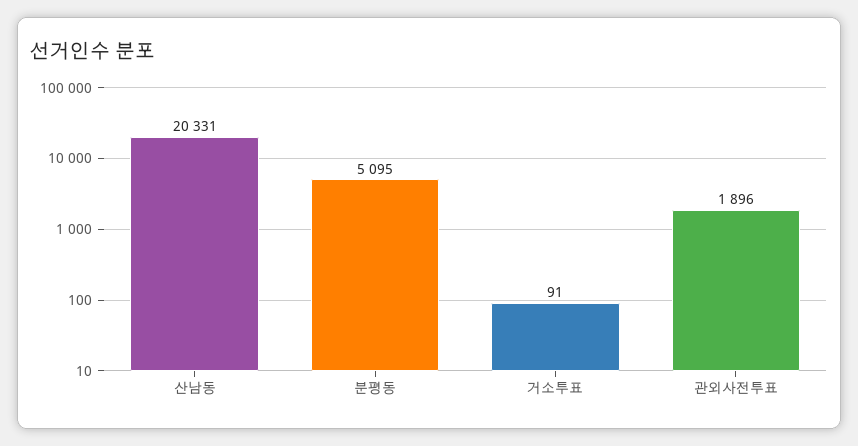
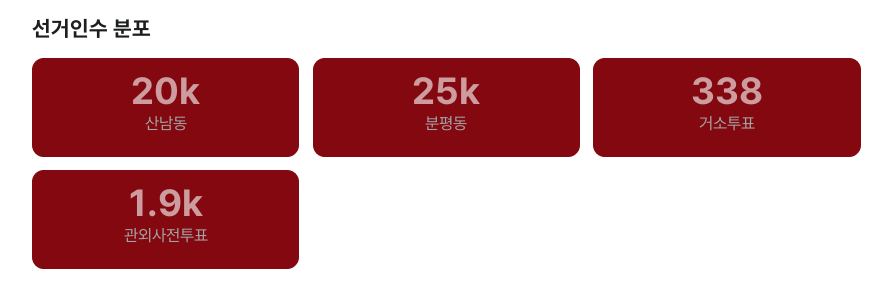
분평동: 5095 -> 25000
거소투표: 91 -> 338

